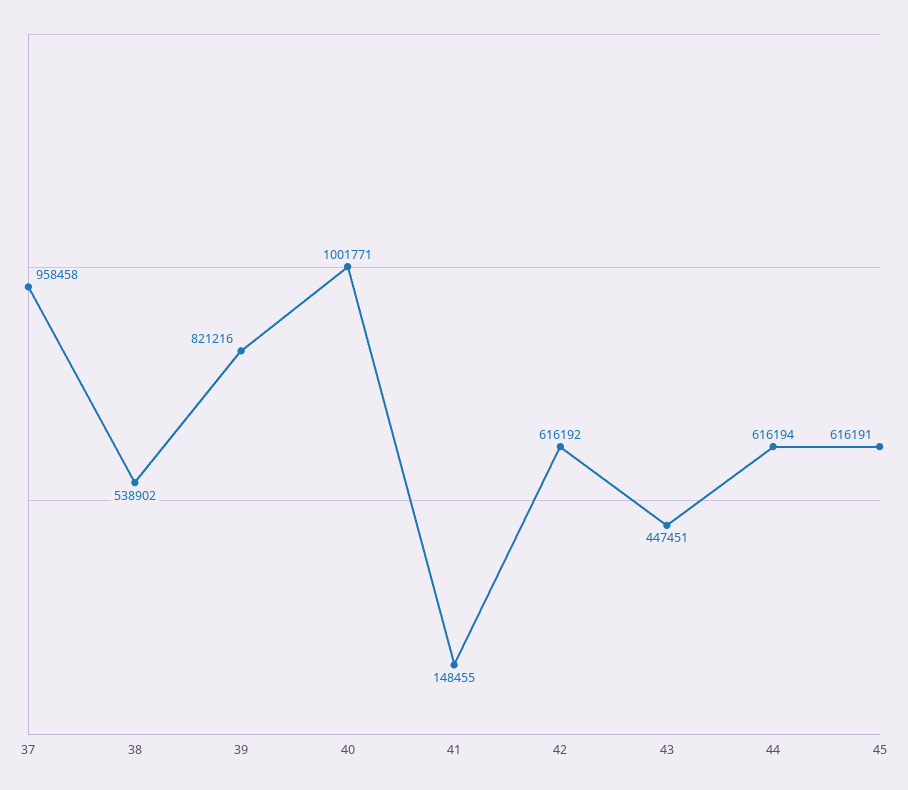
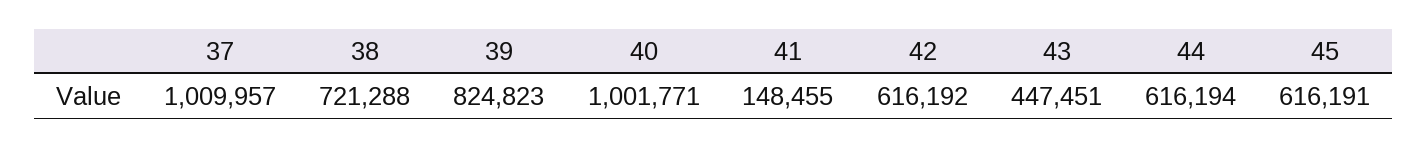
37: 958458 -> 1009957
38: 538902 -> 721288
39: 821216 -> 824823

